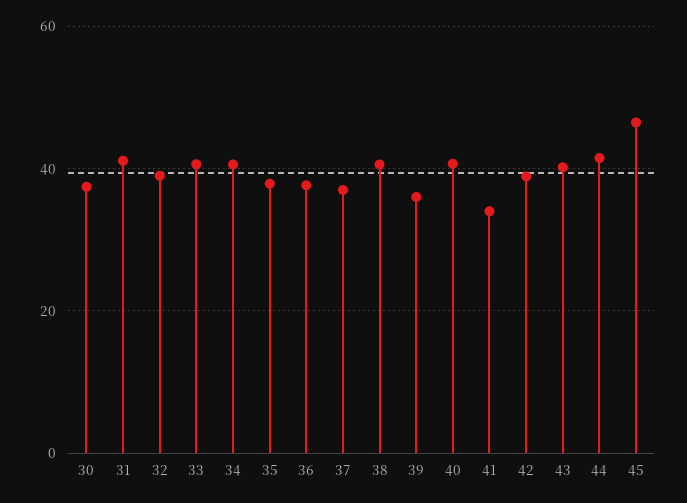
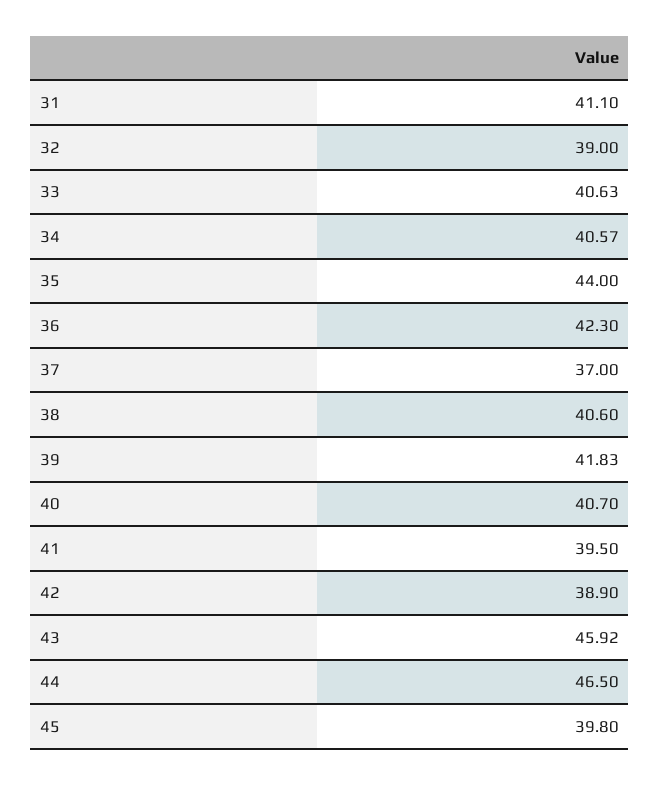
30: 38 -> none
35: 38 -> 44
36: 38 -> 42.3
39: 36 -> 41.83
41: 34 -> 39.5
43: 40 -> 45.92
44: 42 -> 46.5
45: 46 -> 39.8

